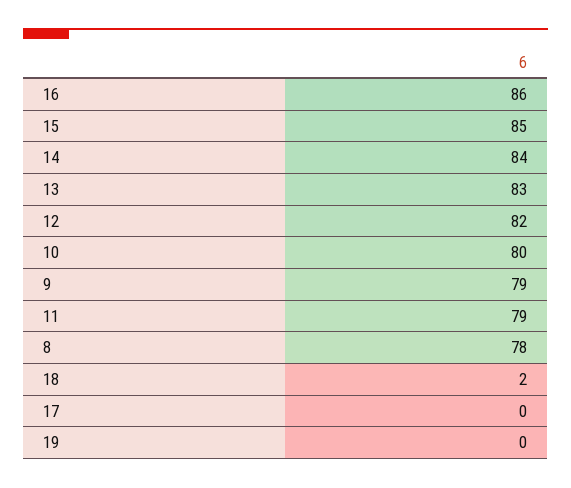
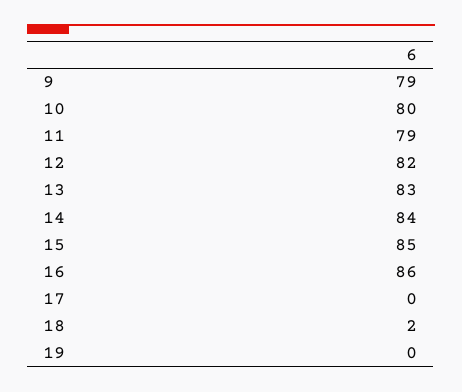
8: 78 -> none

